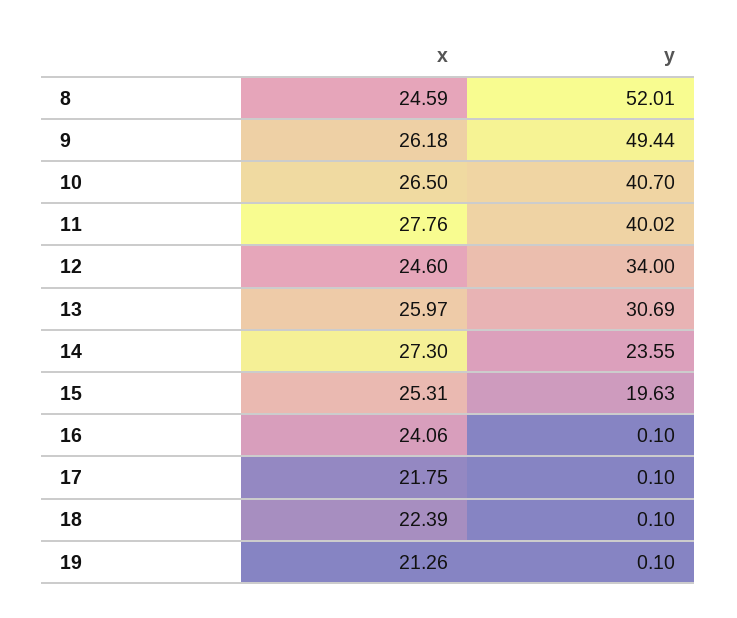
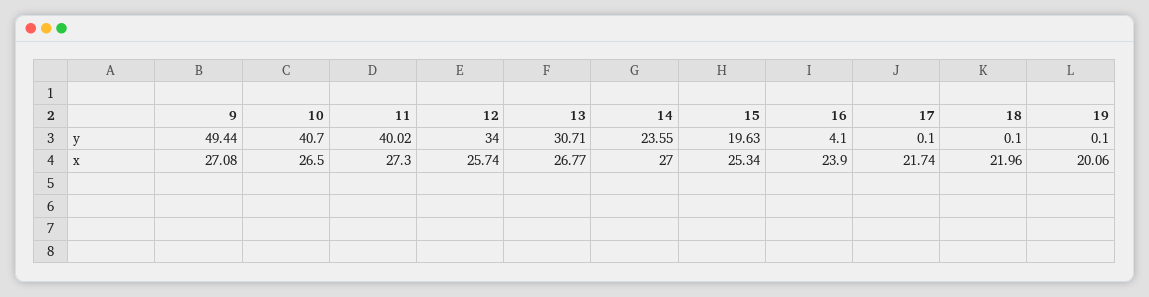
x, 8: 24.59 -> none
y, 8: 52.01 -> none
x, 9: 26.18 -> 27.08
x, 11: 27.76 -> 27.3
x, 12: 24.6 -> 25.74
x, 13: 25.97 -> 26.77
y, 13: 30.69 -> 30.71
x, 14: 27.3 -> 27
x, 15: 25.31 -> 25.34
x, 16: 24.06 -> 23.9
y, 16: 0.1 -> 4.1
x, 17: 21.75 -> 21.74
x, 18: 22.39 -> 21.96
x, 19: 21.26 -> 20.06

